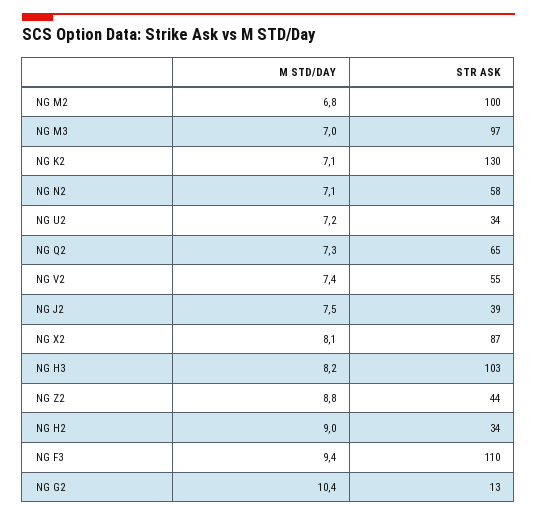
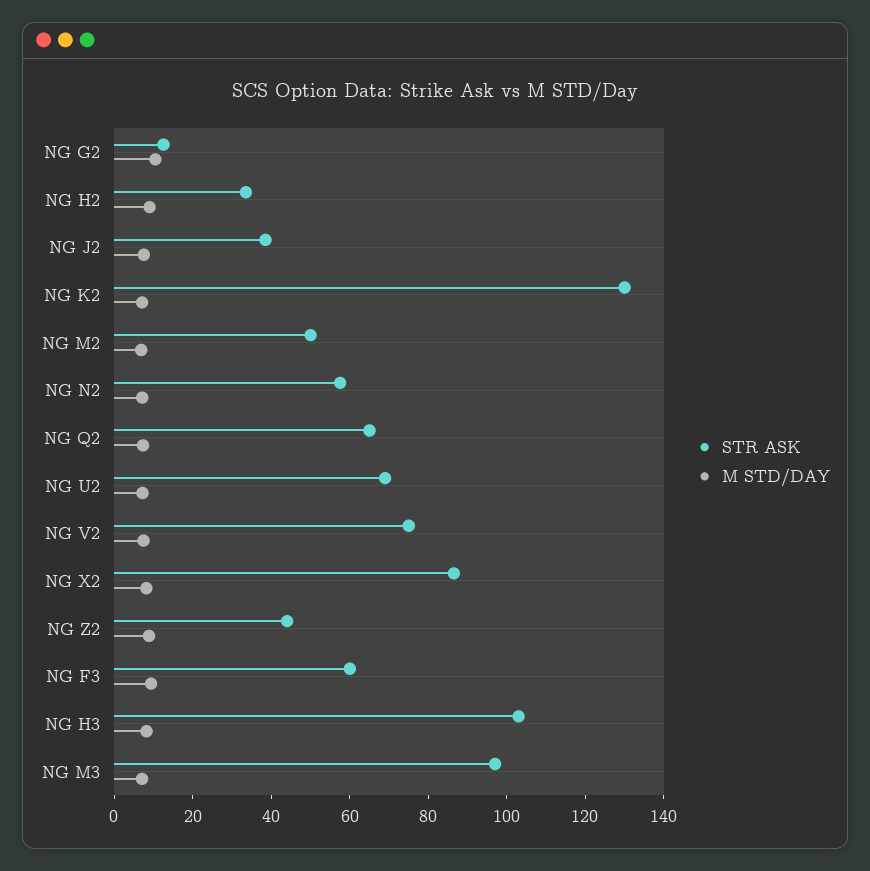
STR ASK, NG M2: 100 -> 50
STR ASK, NG U2: 34 -> 70
STR ASK, NG V2: 55 -> 75
STR ASK, NG F3: 110 -> 60

